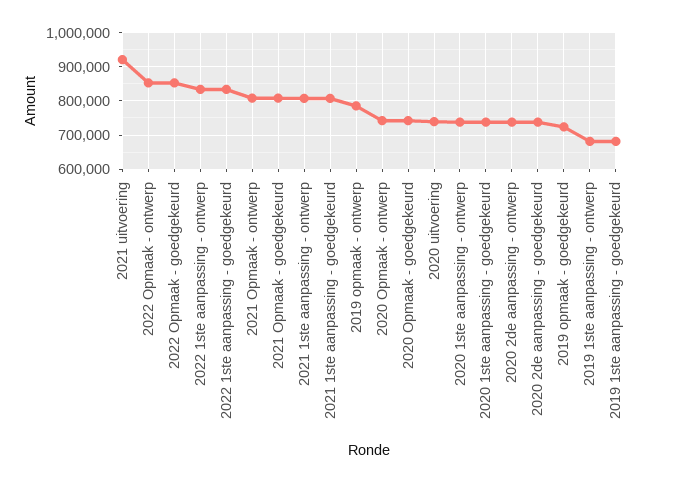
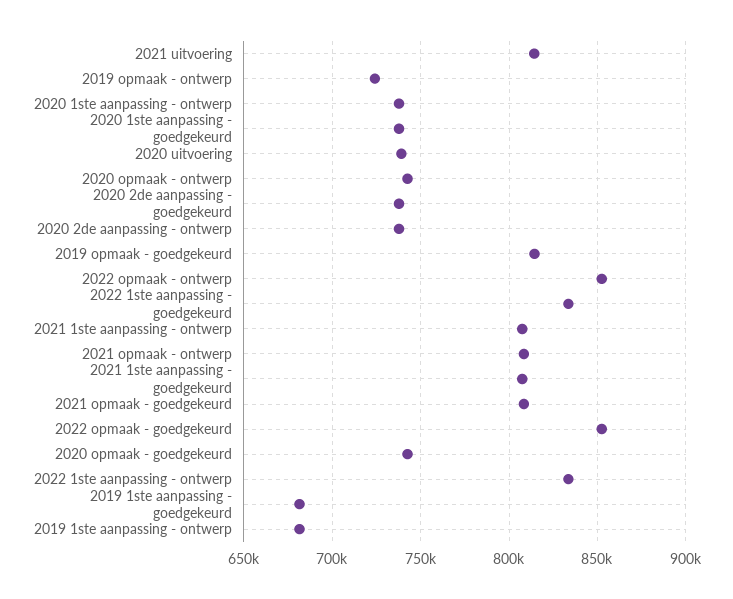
2021 uitvoering: 920000 -> 815000
2019 opmaak - ontwerp: 780000 -> 725000
2019 opmaak - goedgekeurd: 720000 -> 815000

